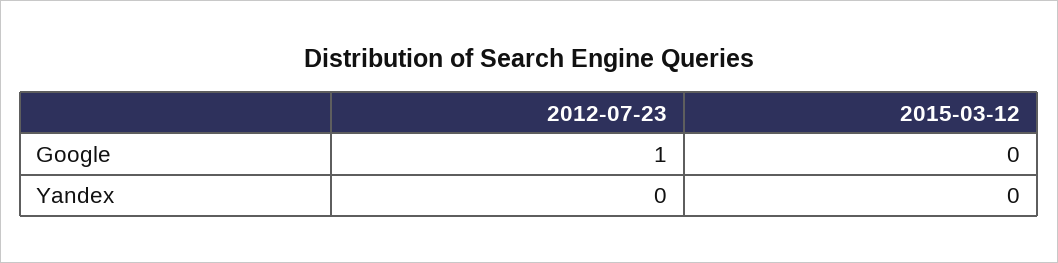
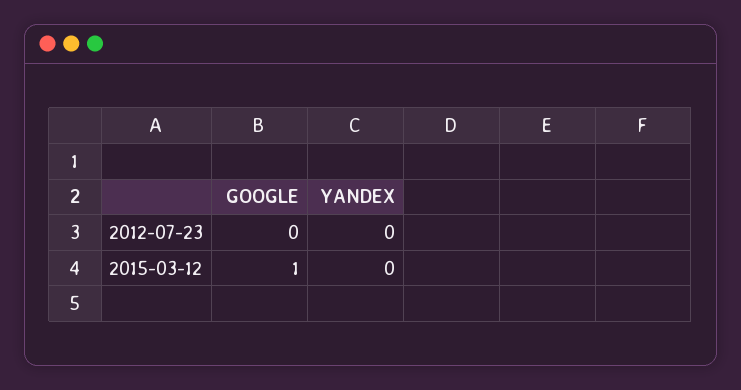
2012-07-23, Google: 1 -> 0
2015-03-12, Google: 0 -> 1

